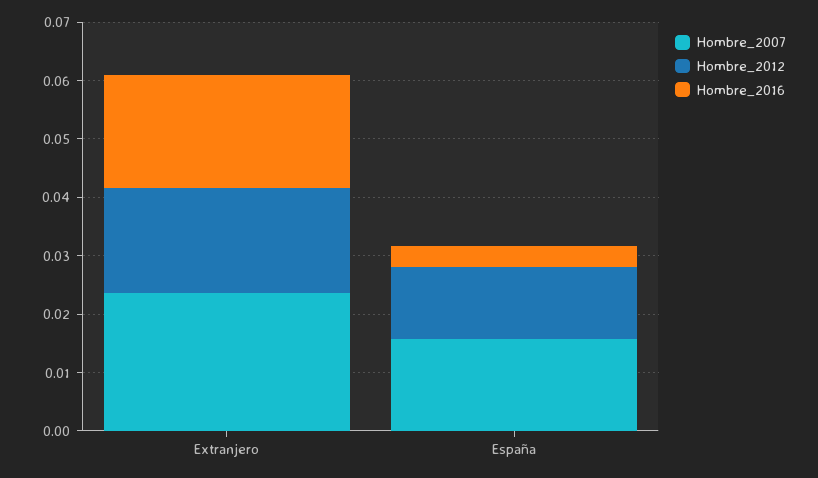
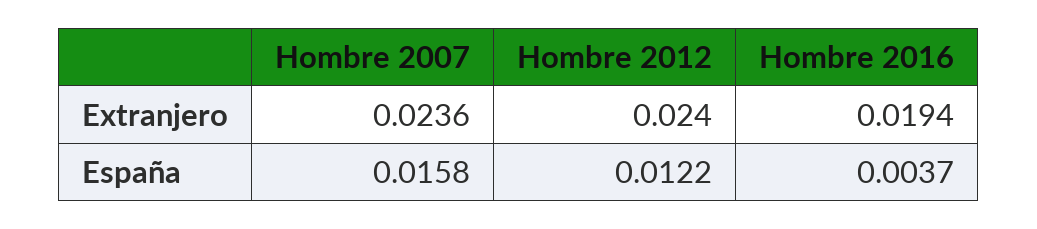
Hombre_2012, Extranjero: 0.018 -> 0.024

